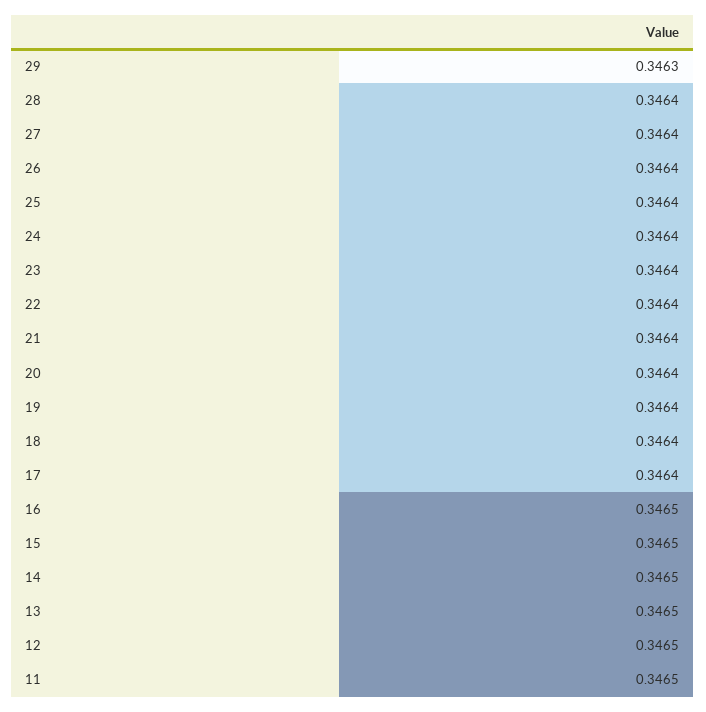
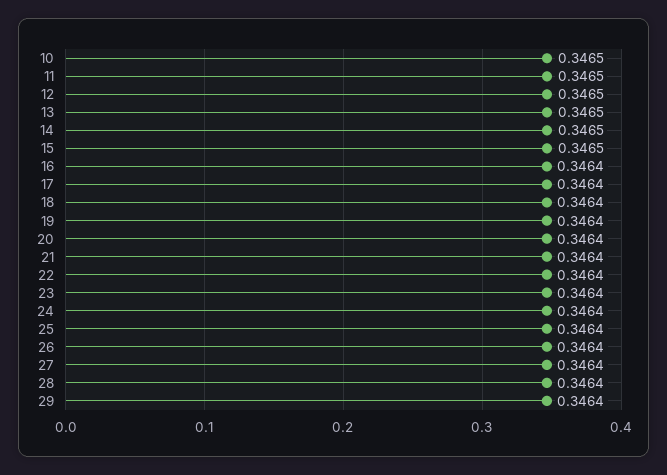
29: 0.3463 -> 0.3464
16: 0.3465 -> 0.3464
10: none -> 0.3465

